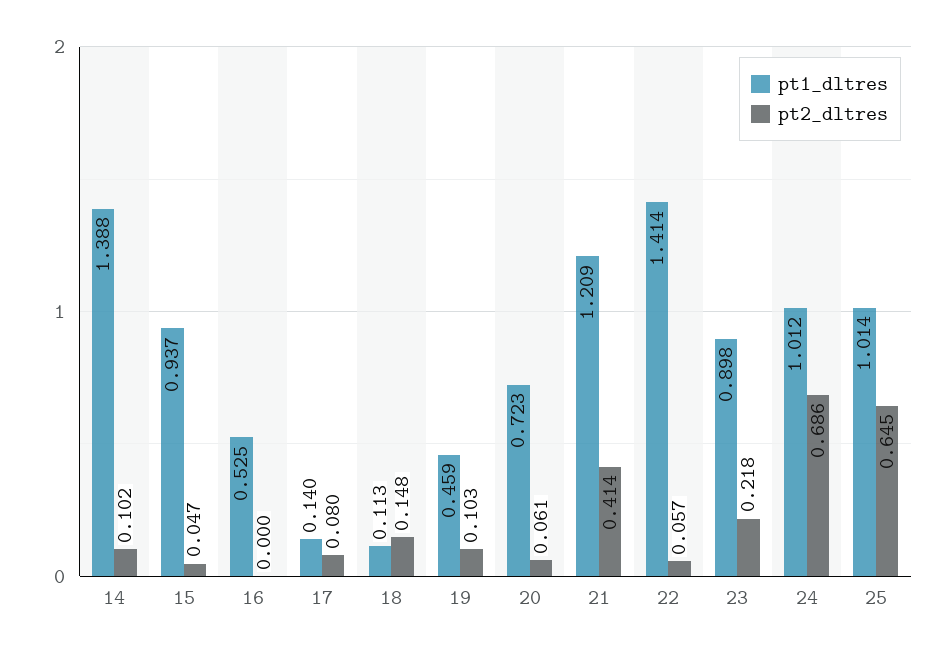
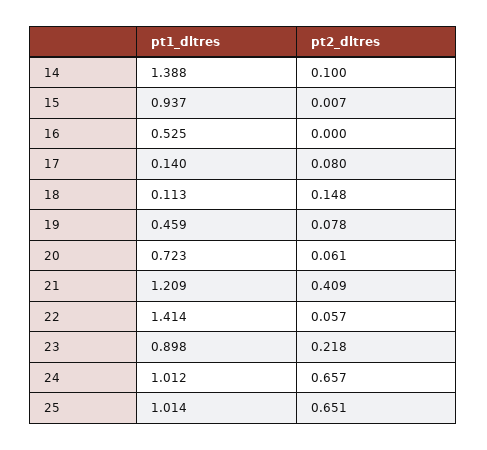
pt2_dltres, 14: 0.102 -> 0.1
pt2_dltres, 15: 0.047 -> 0.007
pt2_dltres, 19: 0.103 -> 0.078
pt2_dltres, 21: 0.414 -> 0.409
pt2_dltres, 24: 0.686 -> 0.657
pt2_dltres, 25: 0.645 -> 0.651

